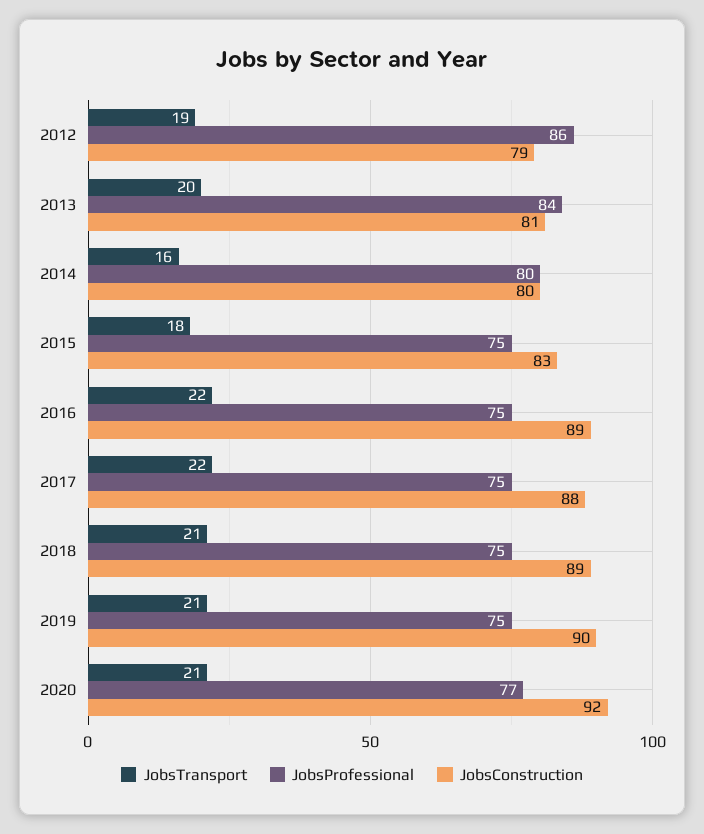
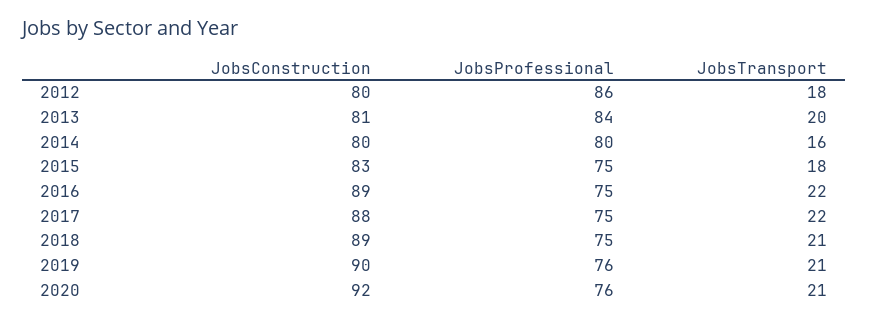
JobsTransport, 2012: 19 -> 18
JobsConstruction, 2012: 79 -> 80
JobsProfessional, 2019: 75 -> 76
JobsProfessional, 2020: 77 -> 76

